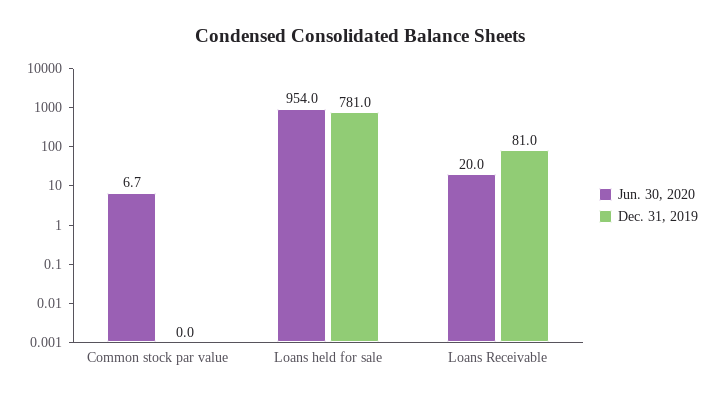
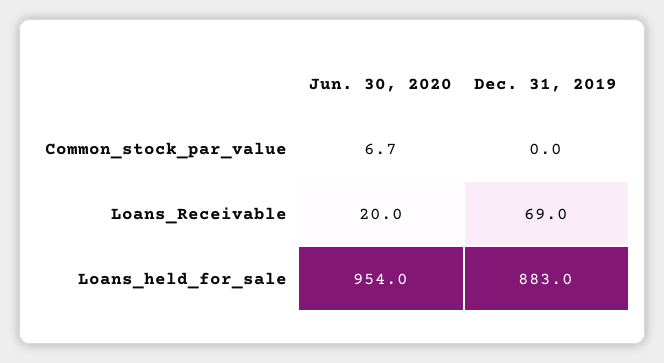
Dec. 31, 2019, Loans held for sale: 781 -> 883
Dec. 31, 2019, Loans Receivable: 81 -> 69

